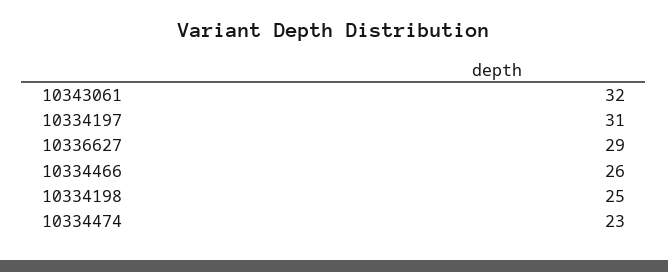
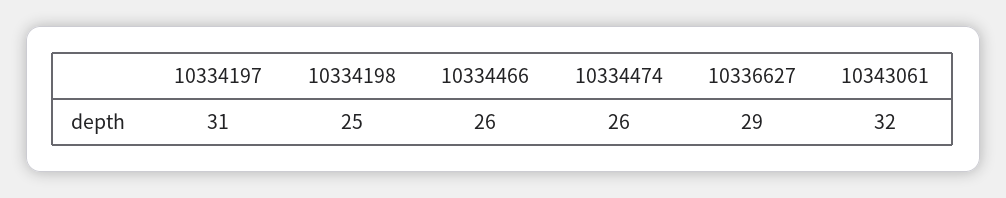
10334474: 23 -> 26

